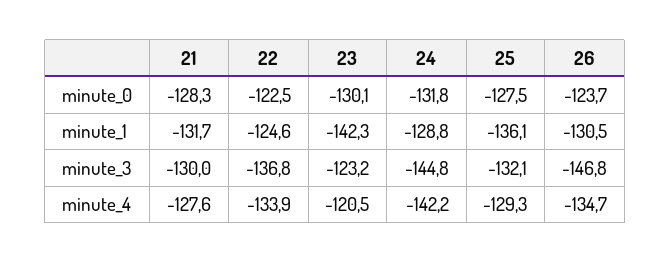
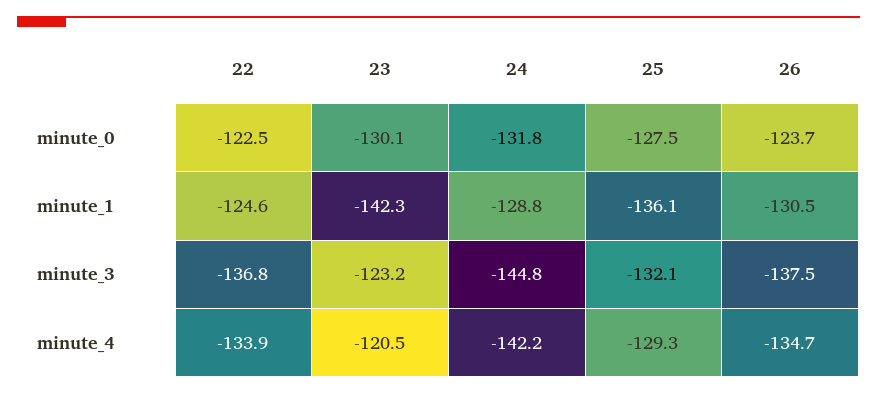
21, minute_0: -128.3 -> none
21, minute_1: -131.7 -> none
21, minute_3: -130 -> none
26, minute_3: -146.8 -> -137.5
21, minute_4: -127.6 -> none

